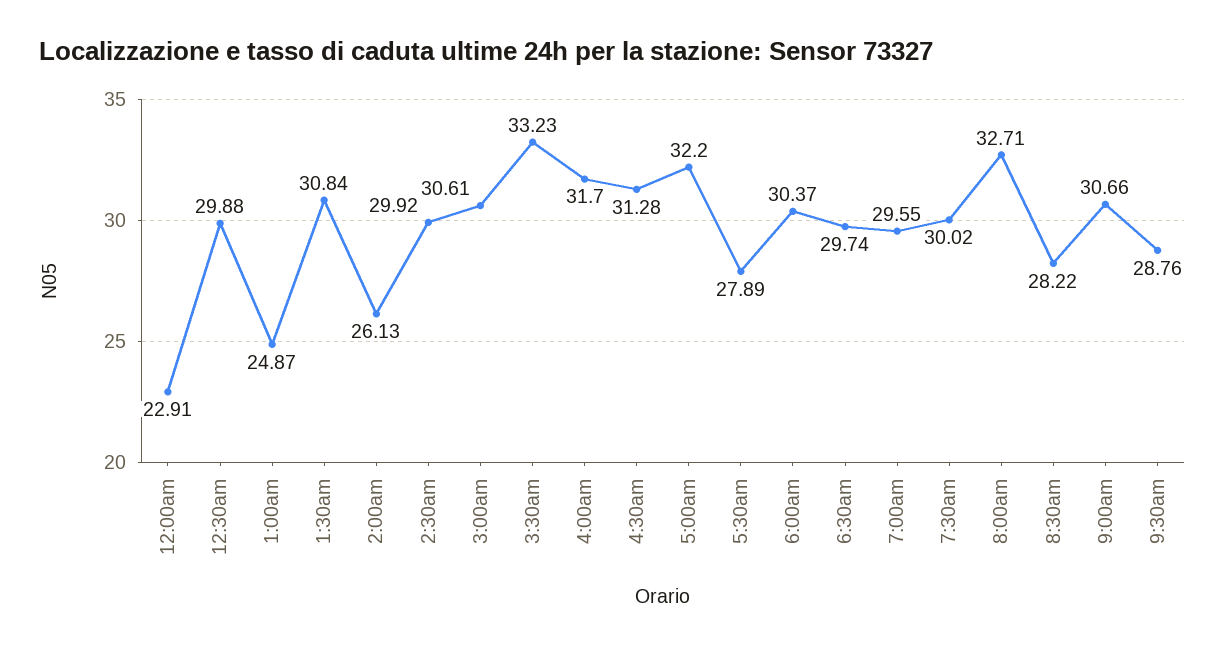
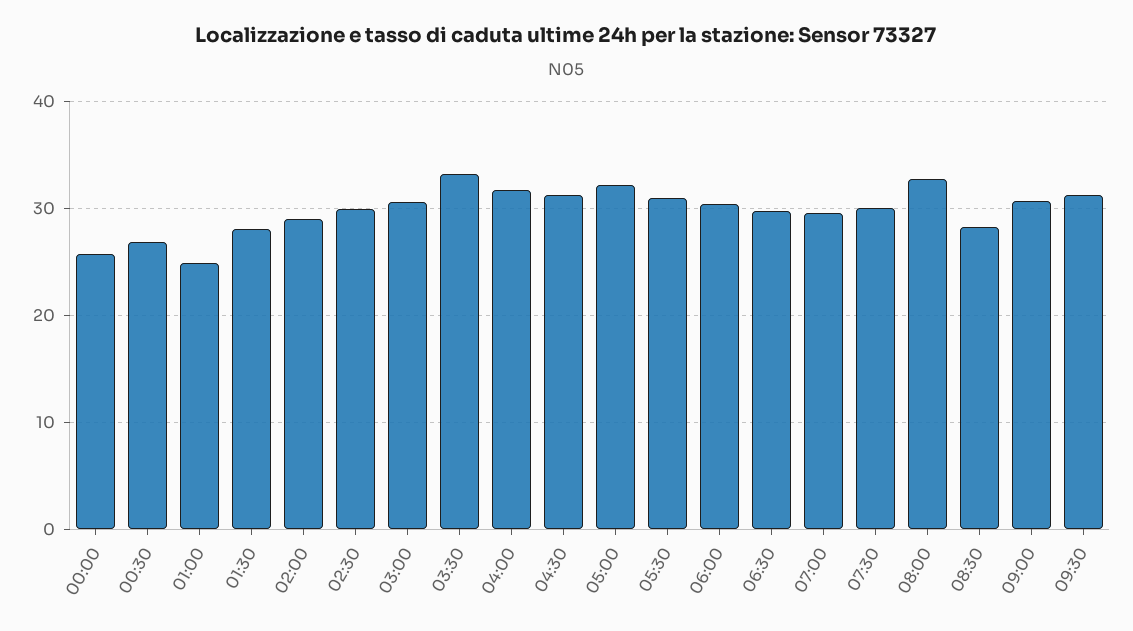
12:00am: 22.91 -> 26
12:30am: 29.88 -> 27
1:30am: 30.84 -> 28
2:00am: 26.13 -> 29
5:30am: 27.89 -> 31
9:30am: 28.76 -> 31

